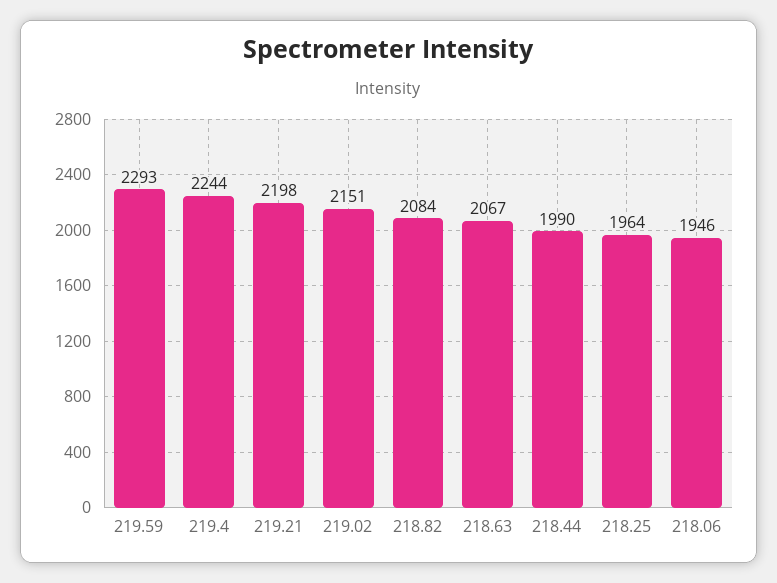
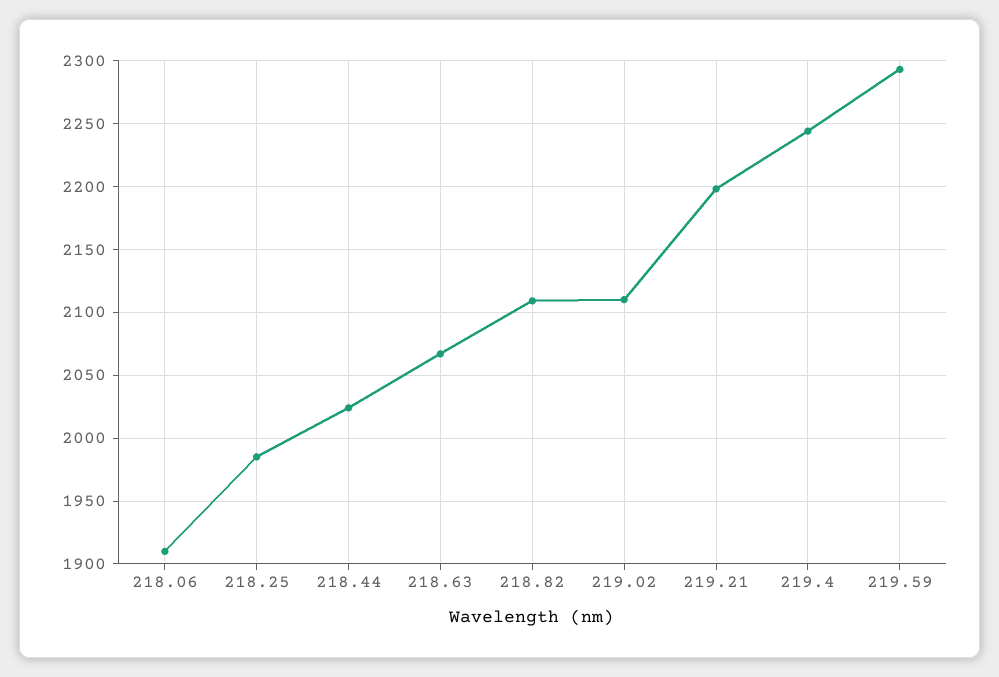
219.02: 2151 -> 2110
218.82: 2084 -> 2110
218.44: 1990 -> 2025
218.25: 1964 -> 1985
218.06: 1946 -> 1910

